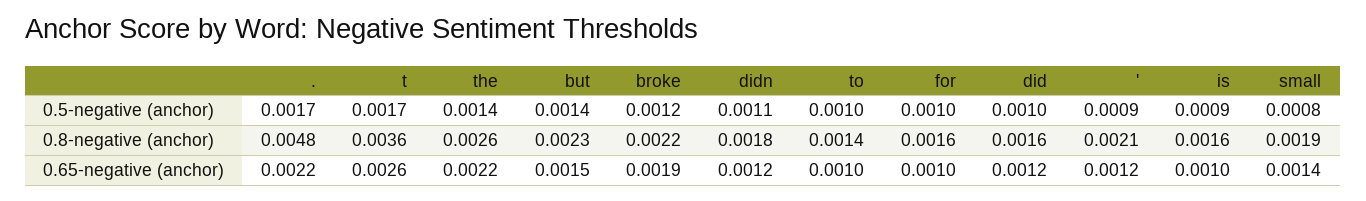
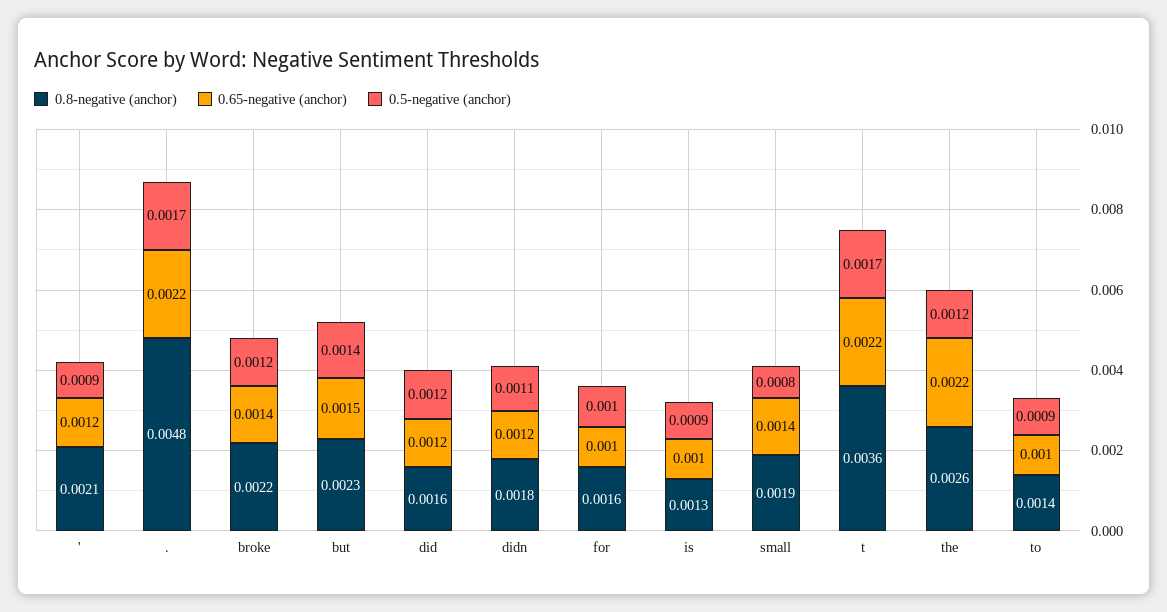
0.5-negative (anchor), the: 0.0014 -> 0.0012
0.5-negative (anchor), to: 0.001 -> 0.0009
0.5-negative (anchor), did: 0.001 -> 0.0012
0.8-negative (anchor), is: 0.0016 -> 0.0013
0.65-negative (anchor), t: 0.0026 -> 0.0022
0.65-negative (anchor), broke: 0.0019 -> 0.0014

